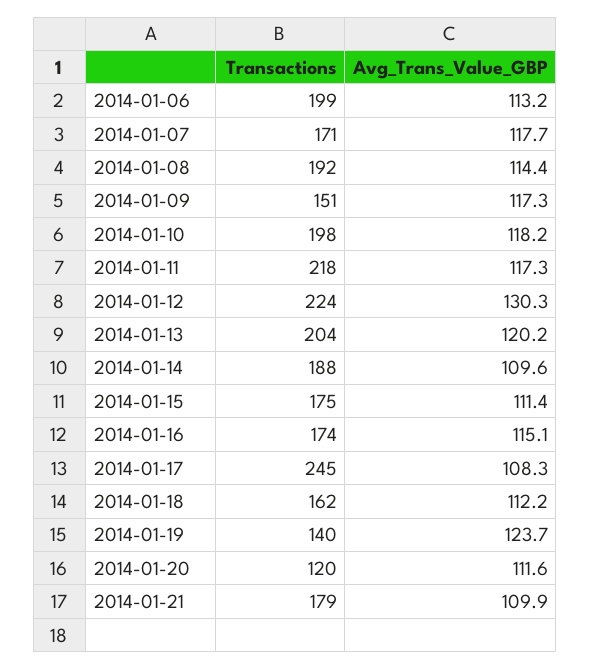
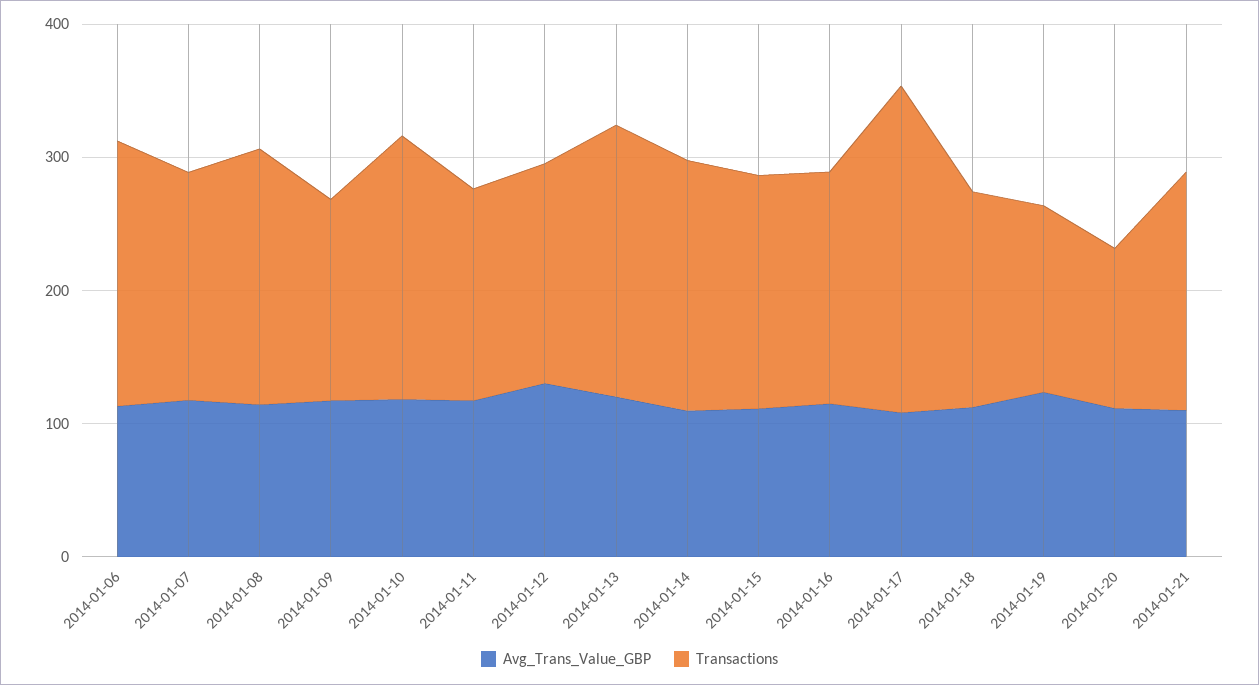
Transactions, 2014-01-11: 218 -> 160
Transactions, 2014-01-12: 224 -> 160

